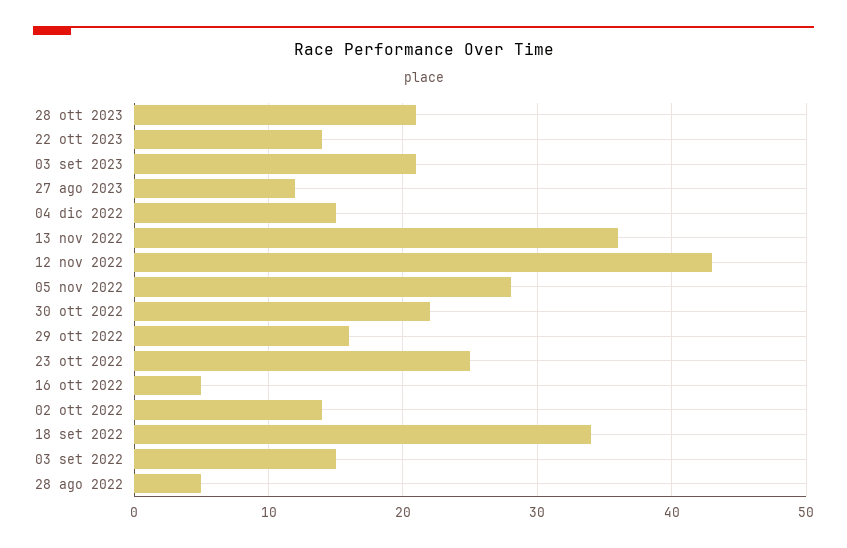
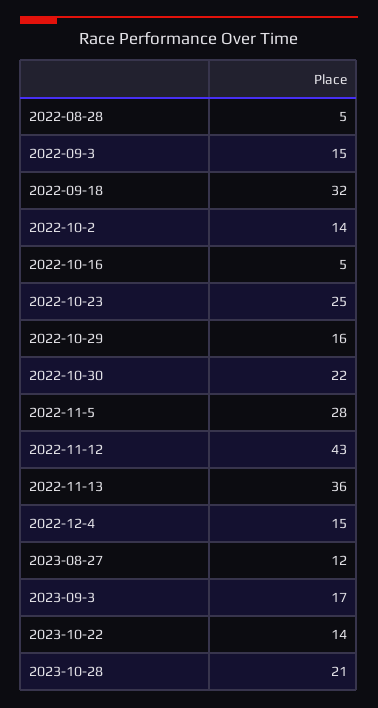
03 set 2023: 21 -> 17
18 set 2022: 34 -> 32

